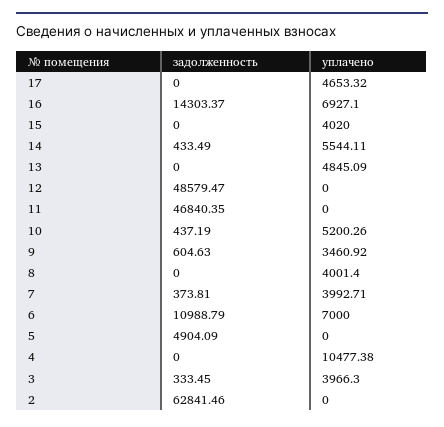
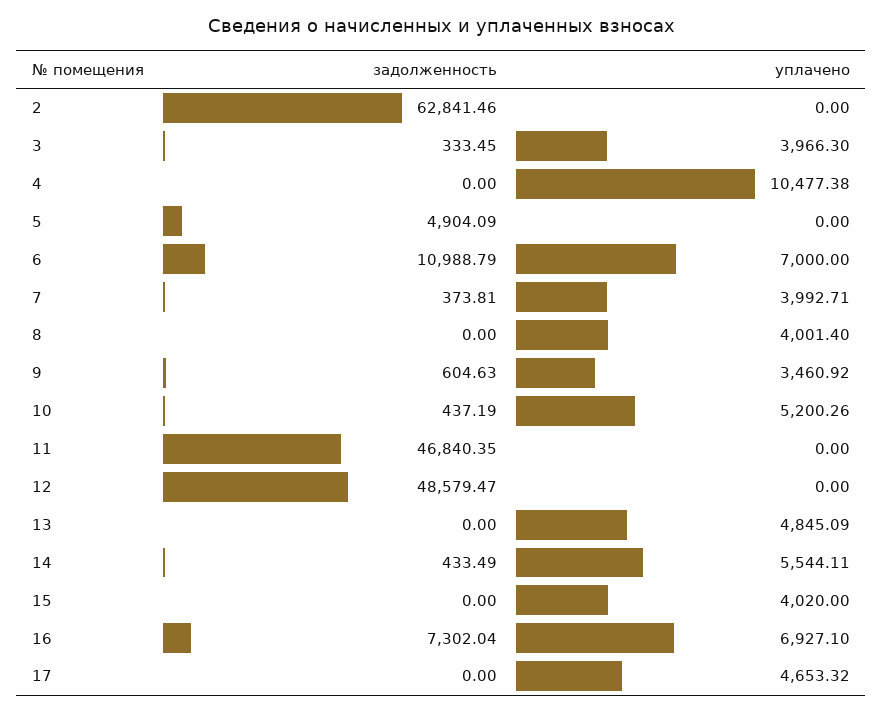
задолженность, 16: 14303.37 -> 7302.04

